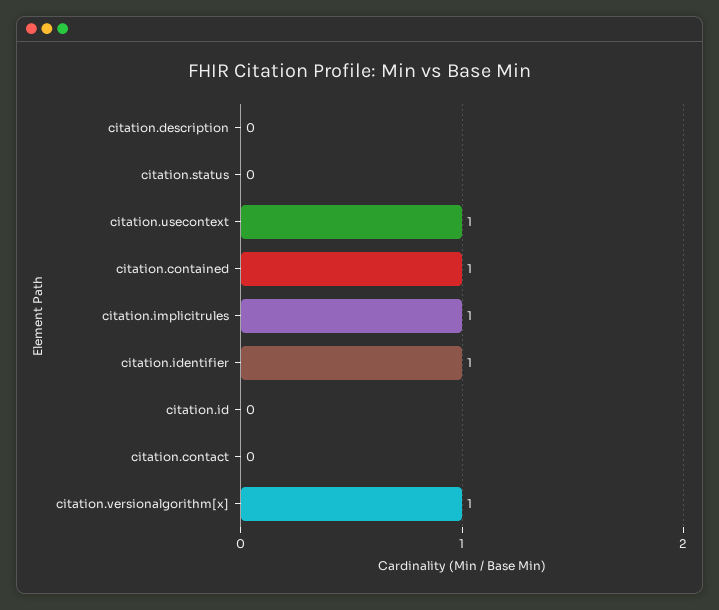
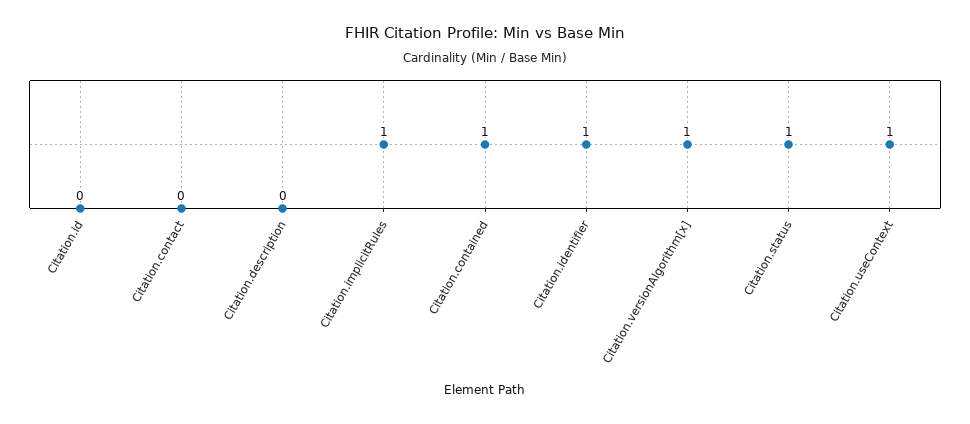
citation.status: 0 -> 1

